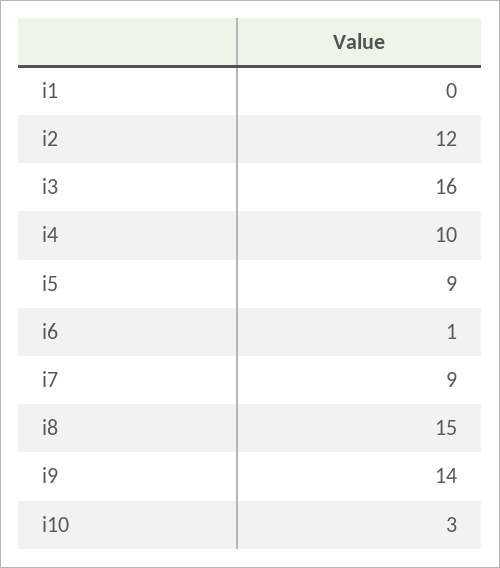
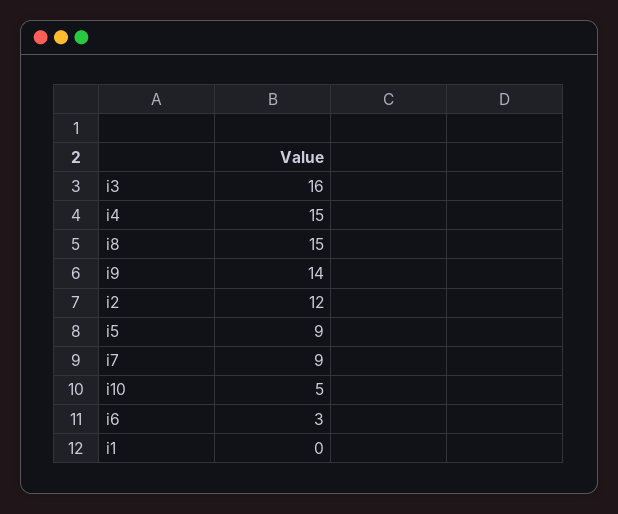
i4: 10 -> 15
i6: 1 -> 3
i10: 3 -> 5

